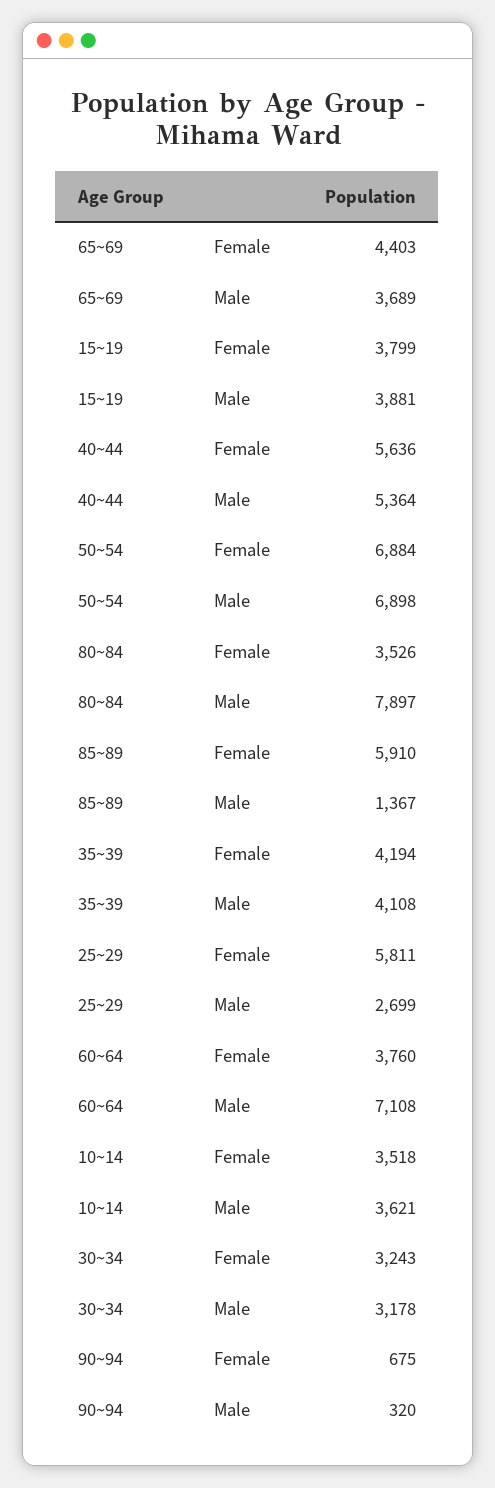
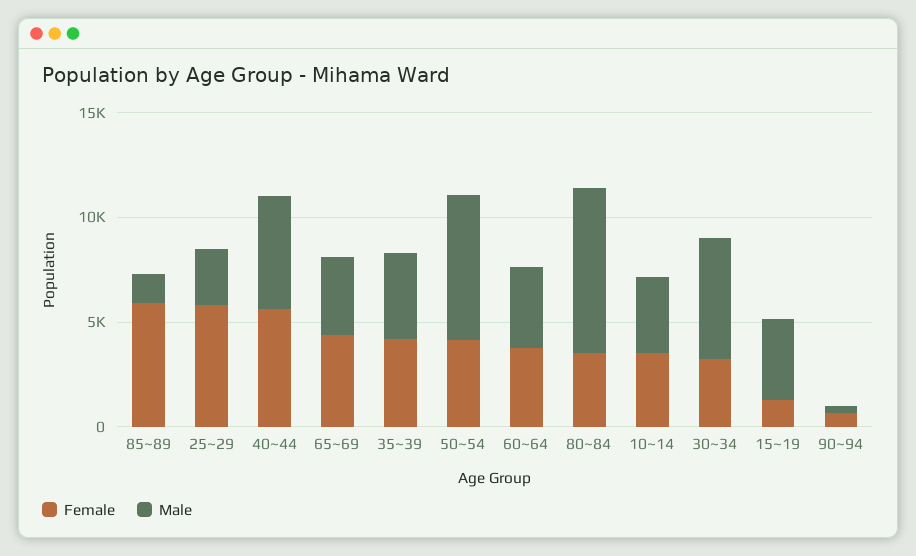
Female, 15~19: 3799 -> 1000
Female, 50~54: 6884 -> 4000
Male, 60~64: 7108 -> 4000
Male, 30~34: 3178 -> 6000

